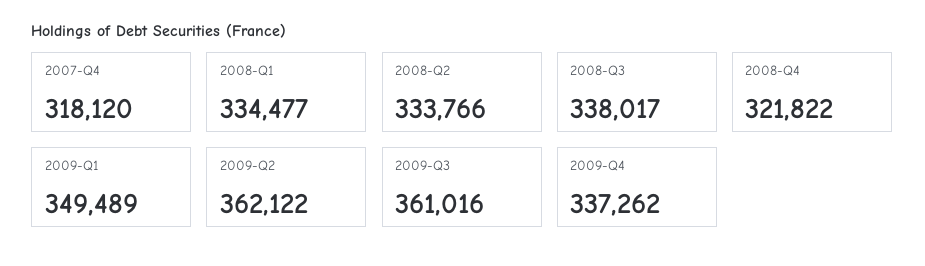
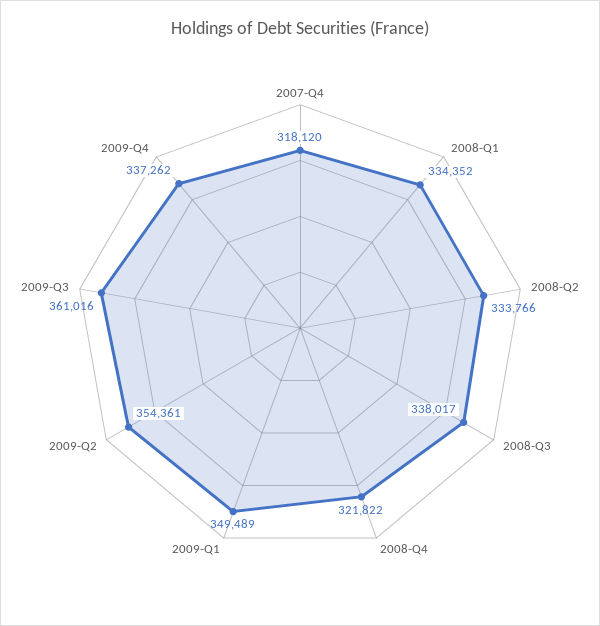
2008-Q1: 334477 -> 334352
2009-Q2: 362122 -> 354361

